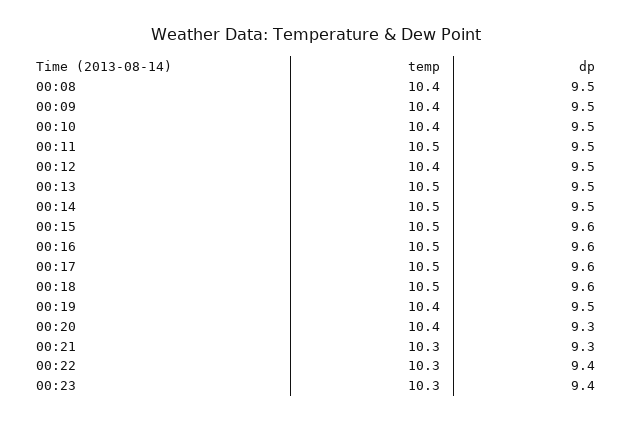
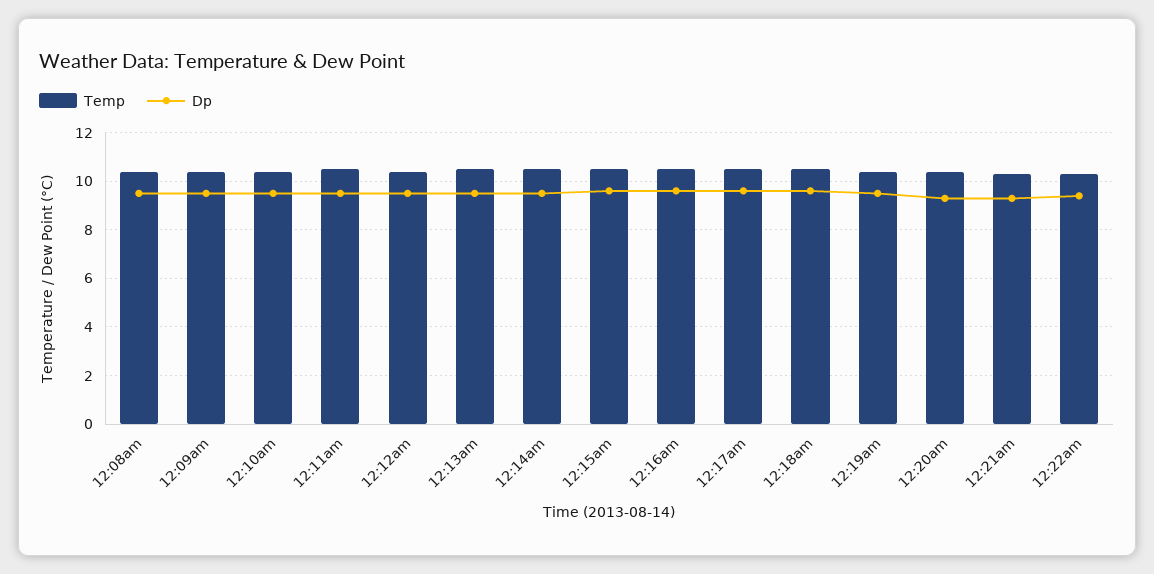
temp, 00:23: 10.3 -> none
dp, 00:23: 9.4 -> none

